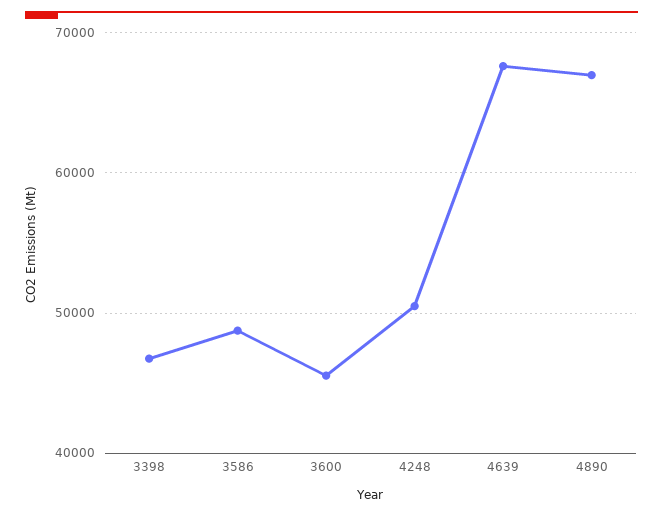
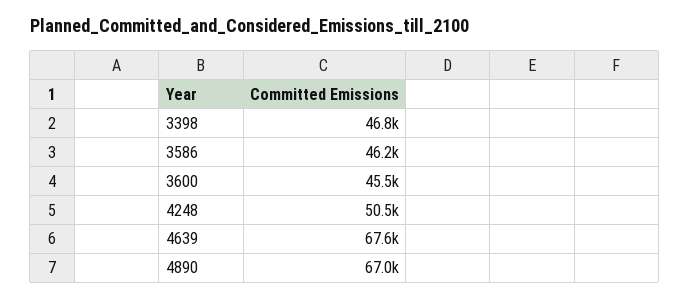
3586: 49000 -> 46200

